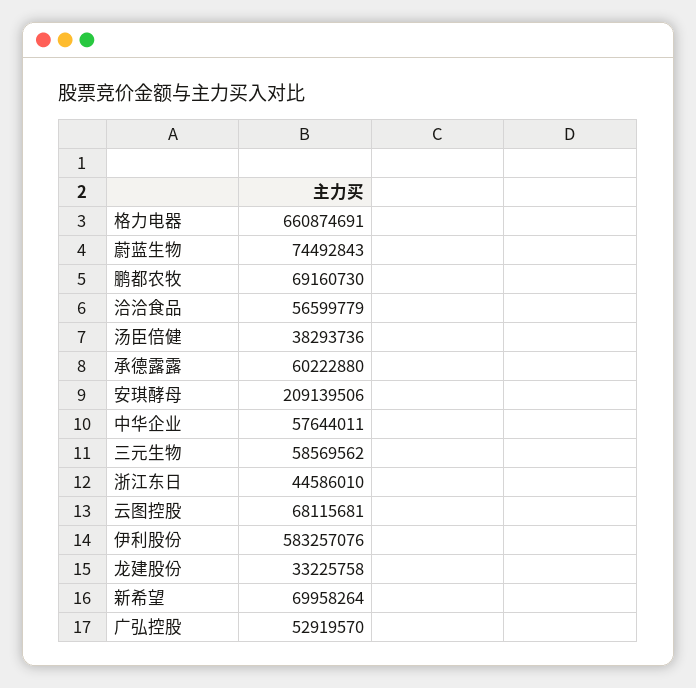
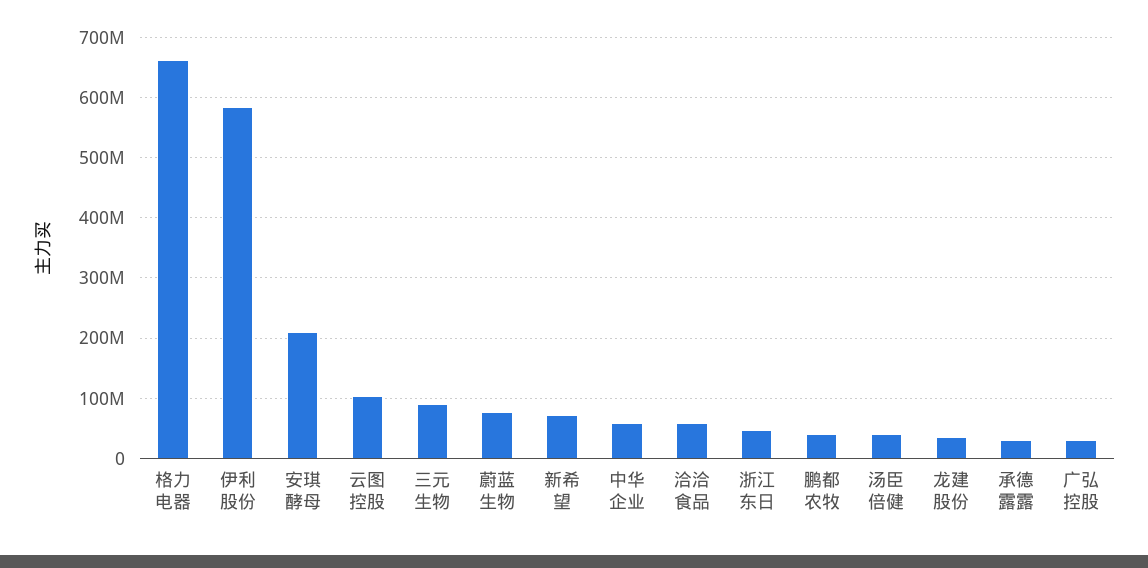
鹏都农牧: 69160730 -> 40000000
承德露露: 60222880 -> 30000000
三元生物: 58569562 -> 90000000
云图控股: 68115681 -> 100000000
广弘控股: 52919570 -> 30000000

